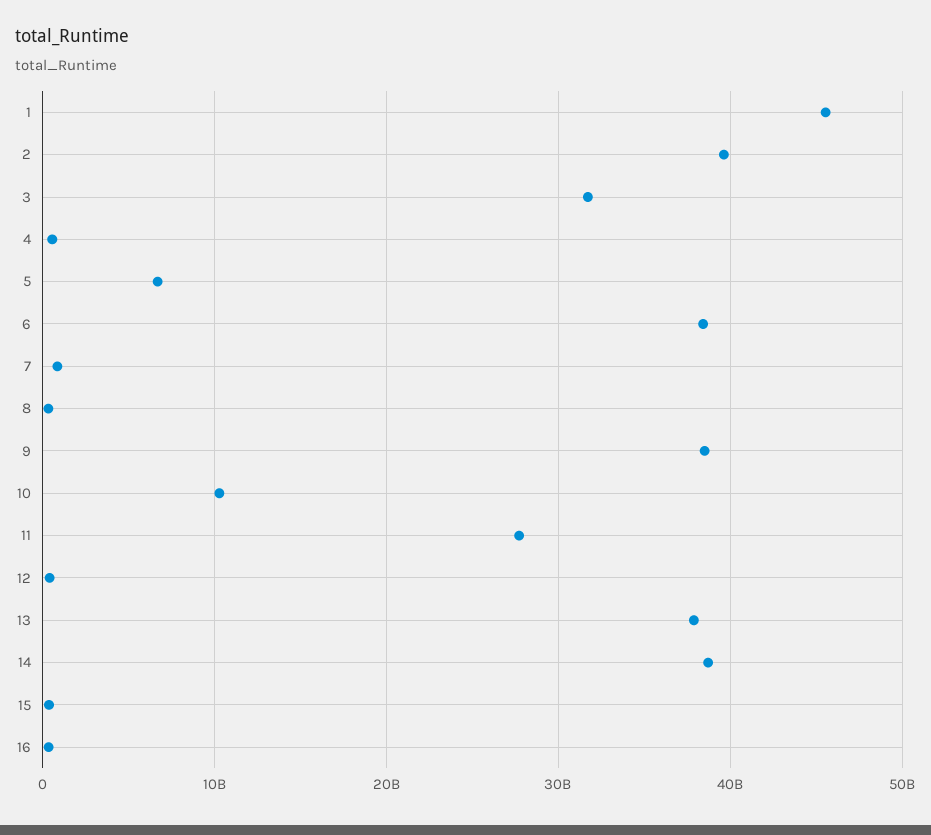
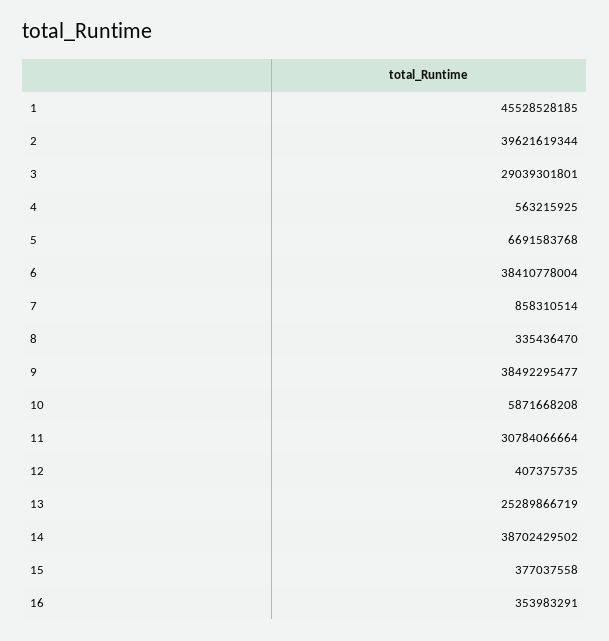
3: 32000000000 -> 29039301801
10: 10000000000 -> 5871668208
11: 28000000000 -> 30784066664
13: 38000000000 -> 25289866719

